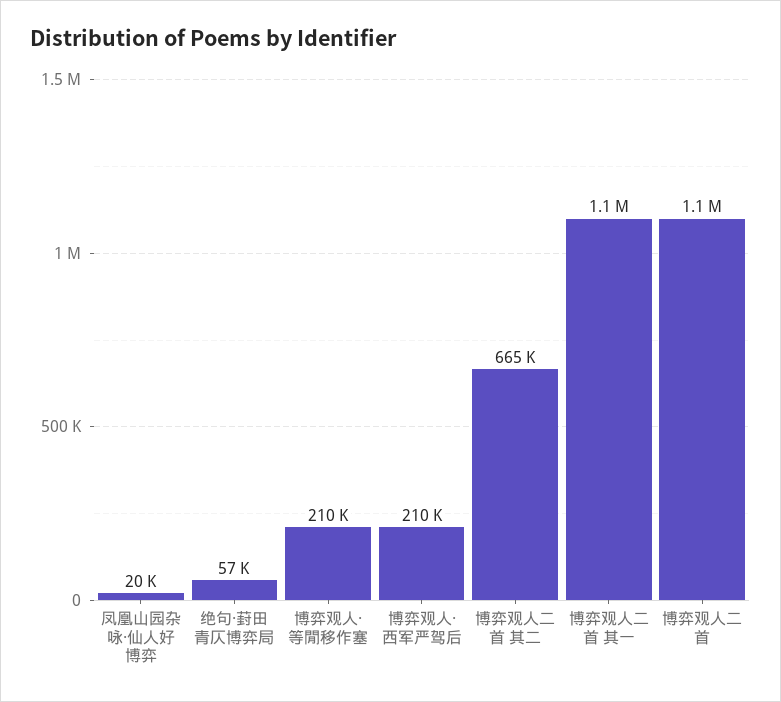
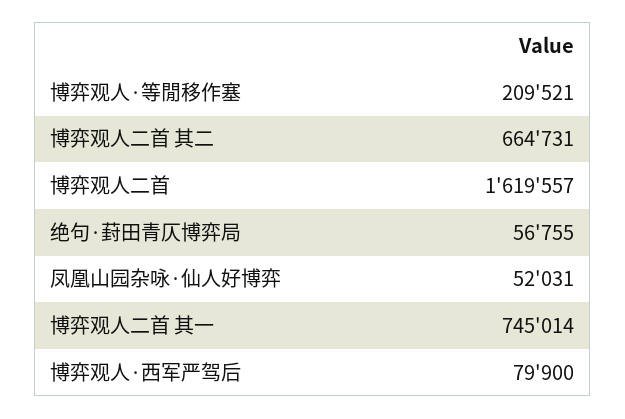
凤凰山园杂咏·仙人好博弈: 20000 -> 52031
博弈观人·西军严驾后: 210000 -> 79900
博弈观人二首 其一: 1100000 -> 745014
博弈观人二首: 1100000 -> 1619557

